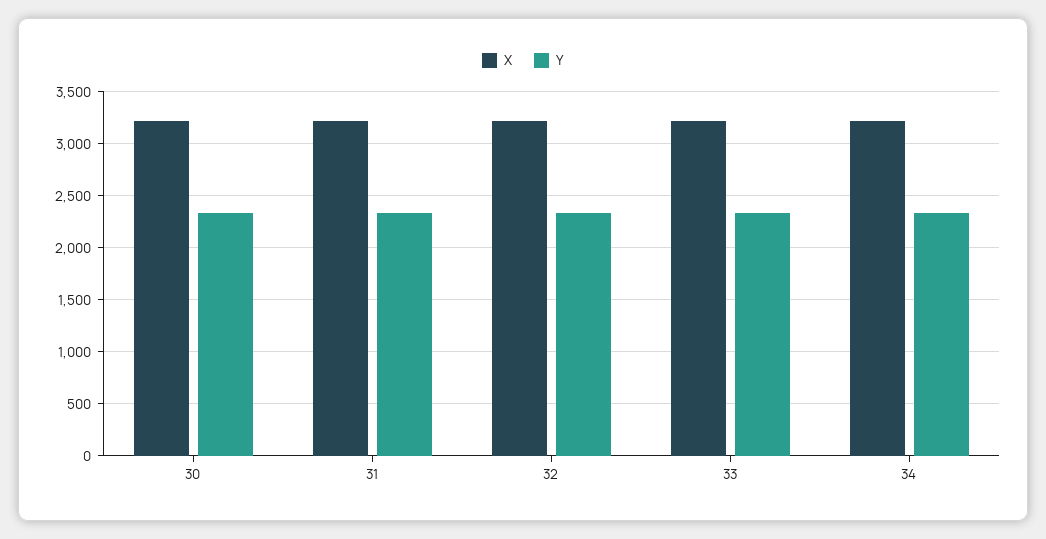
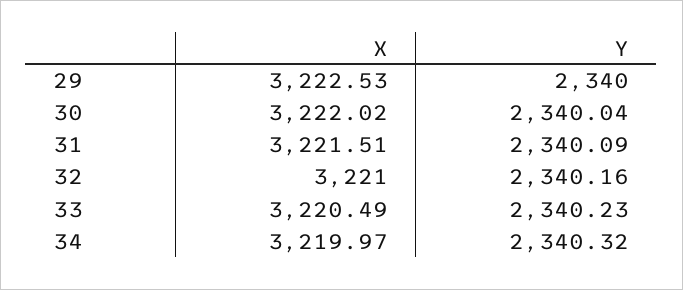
X, 29: none -> 3222.53
Y, 29: none -> 2340

